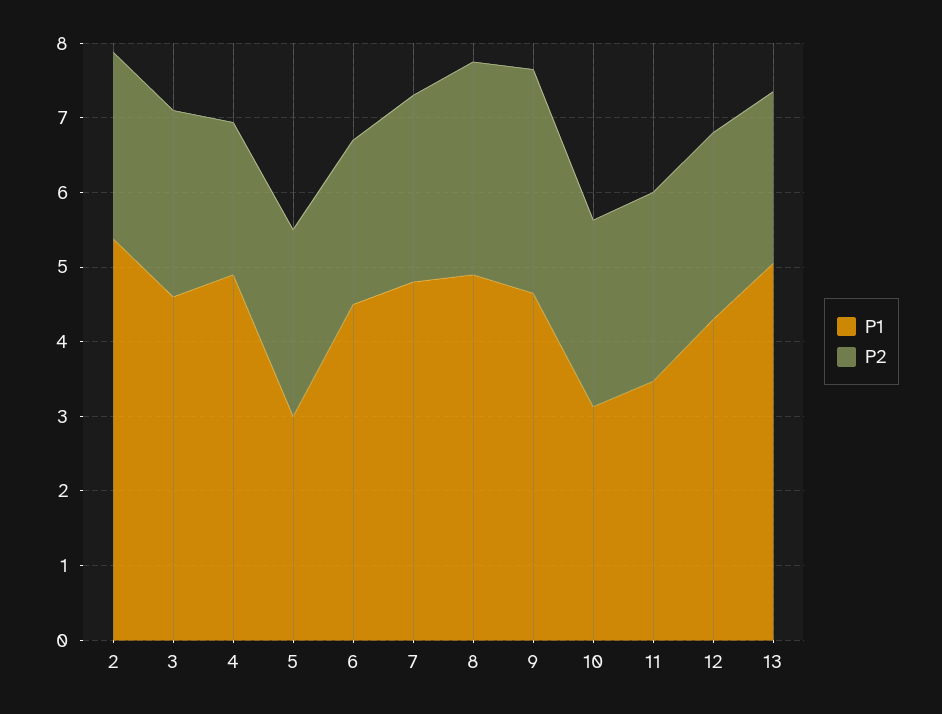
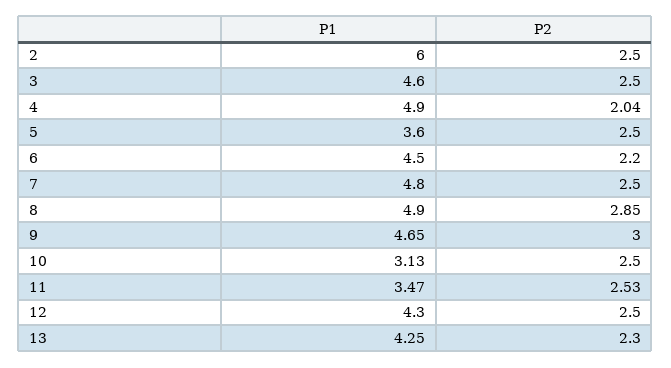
P1, 2: 5.4 -> 6
P1, 5: 3 -> 3.6
P1, 13: 5 -> 4.25

